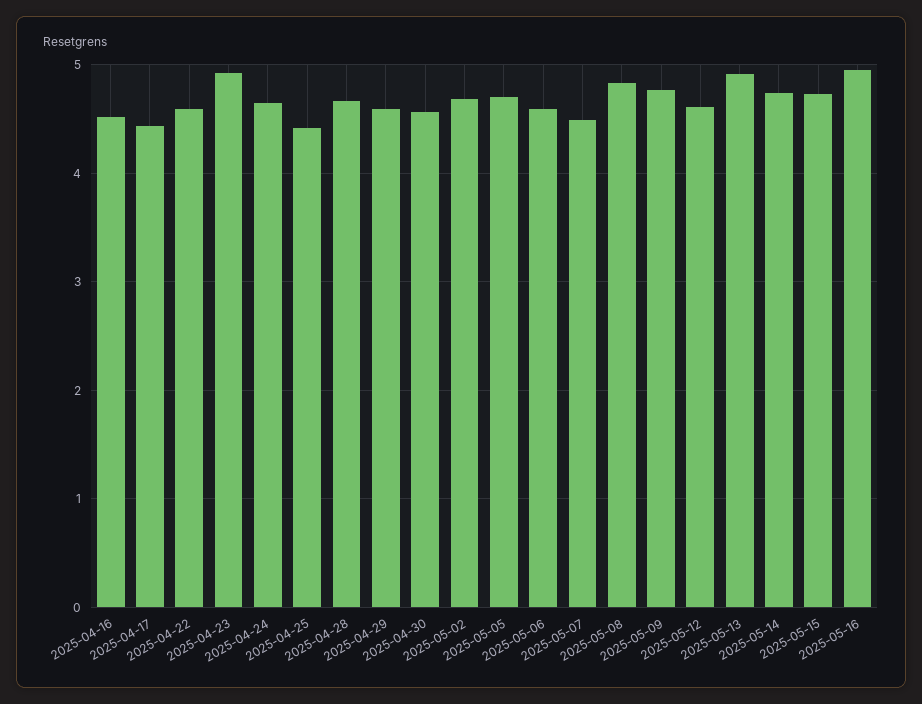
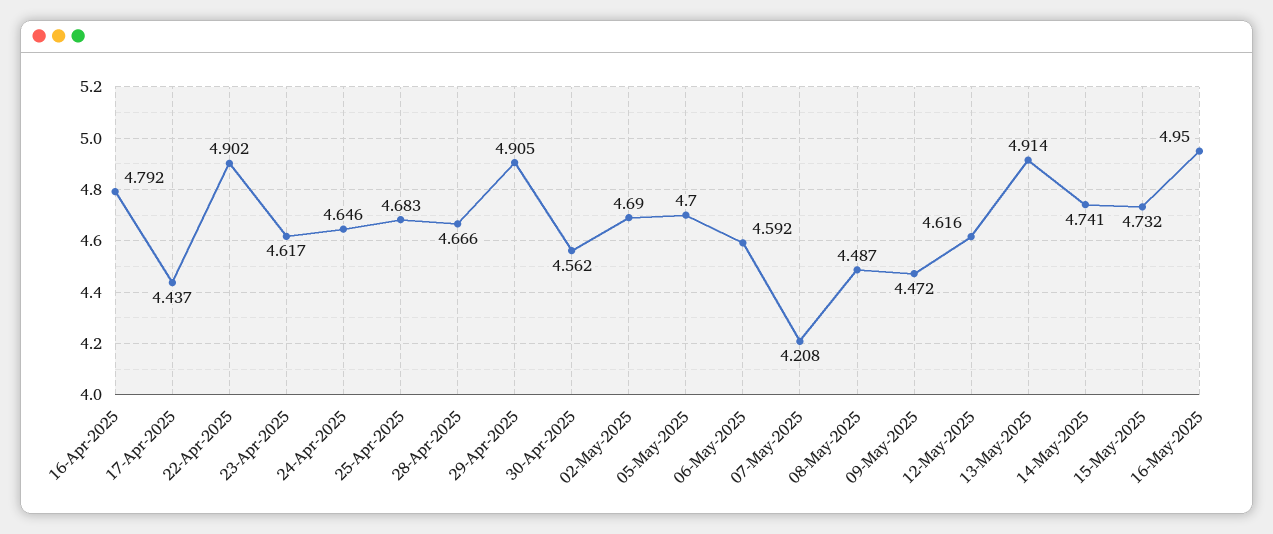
2025-04-16: 4.5 -> 4.792
2025-04-22: 4.6 -> 4.902
2025-04-23: 4.9 -> 4.617
2025-04-25: 4.4 -> 4.683
2025-04-29: 4.6 -> 4.905
2025-05-07: 4.5 -> 4.208
2025-05-08: 4.8 -> 4.487
2025-05-09: 4.8 -> 4.472

